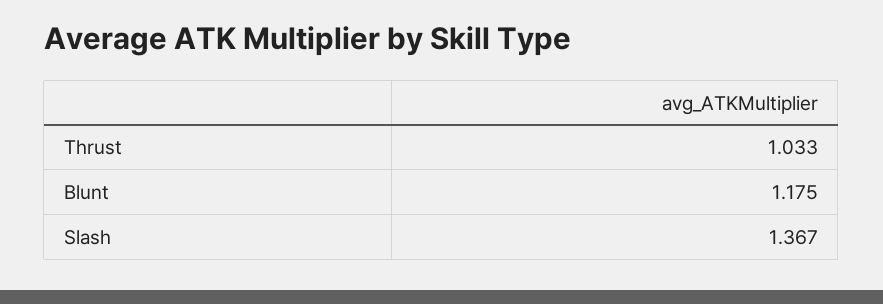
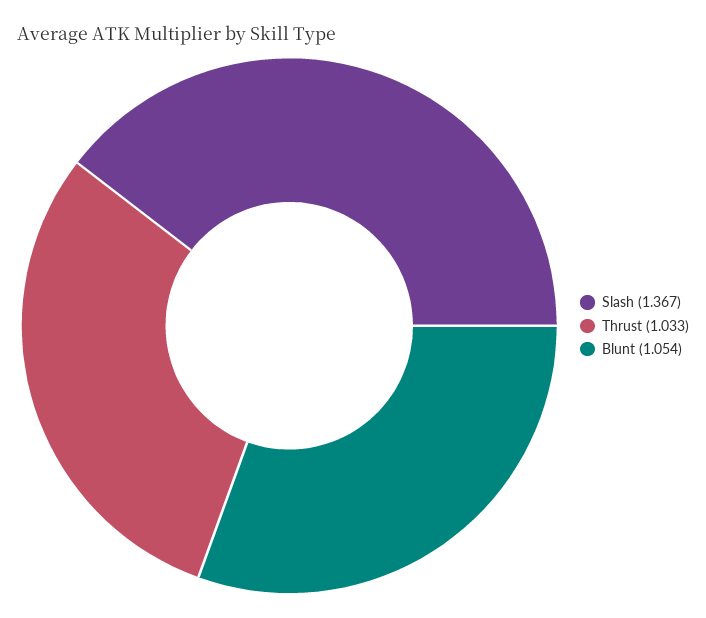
Blunt: 1.175 -> 1.054

